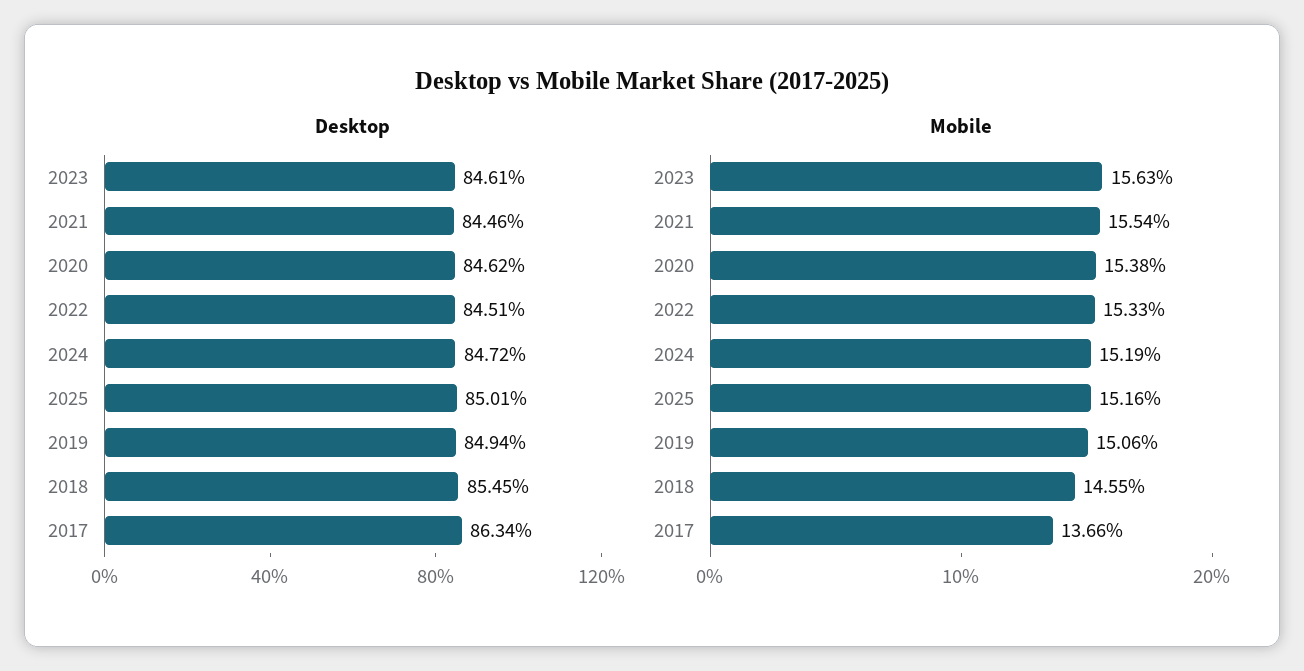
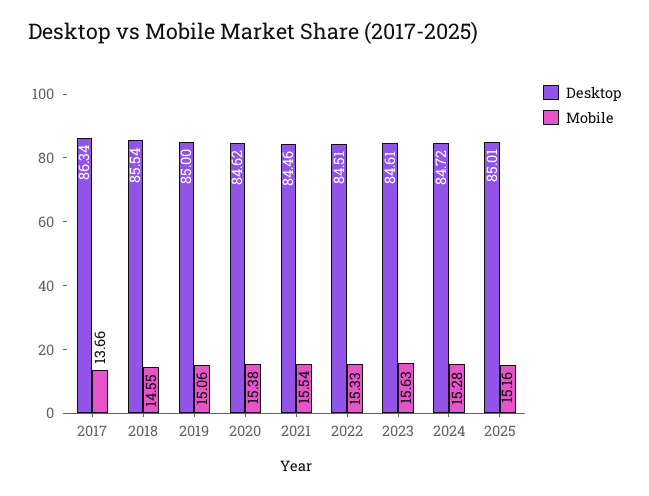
Desktop, 2019: 84.94 -> 85
Desktop, 2018: 85.45 -> 85.54
Mobile, 2024: 15.19 -> 15.28

